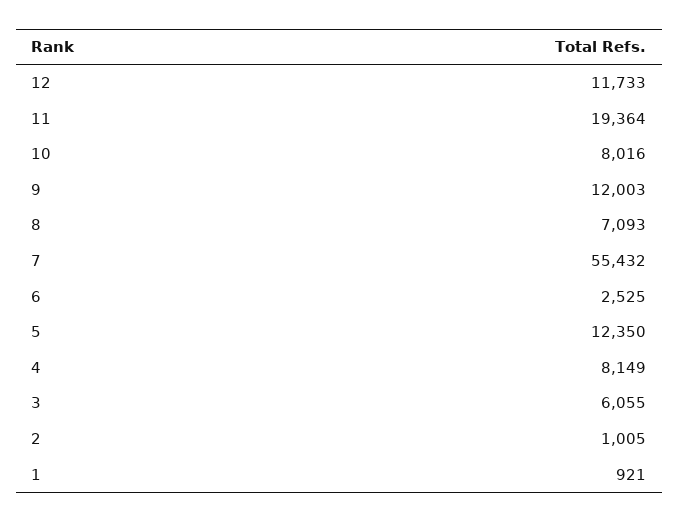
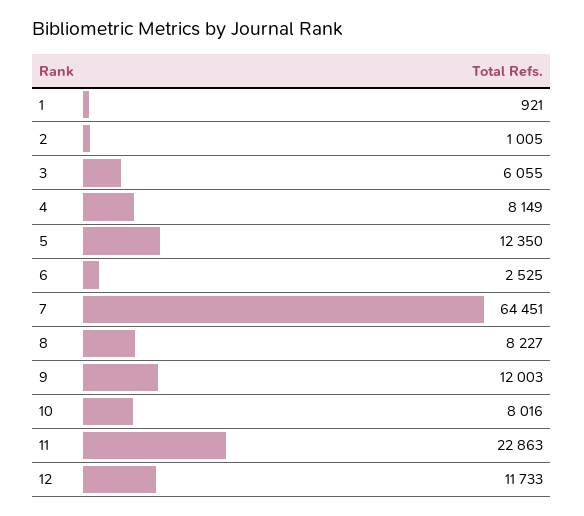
11: 19364 -> 22863
8: 7093 -> 8227
7: 55432 -> 64451

